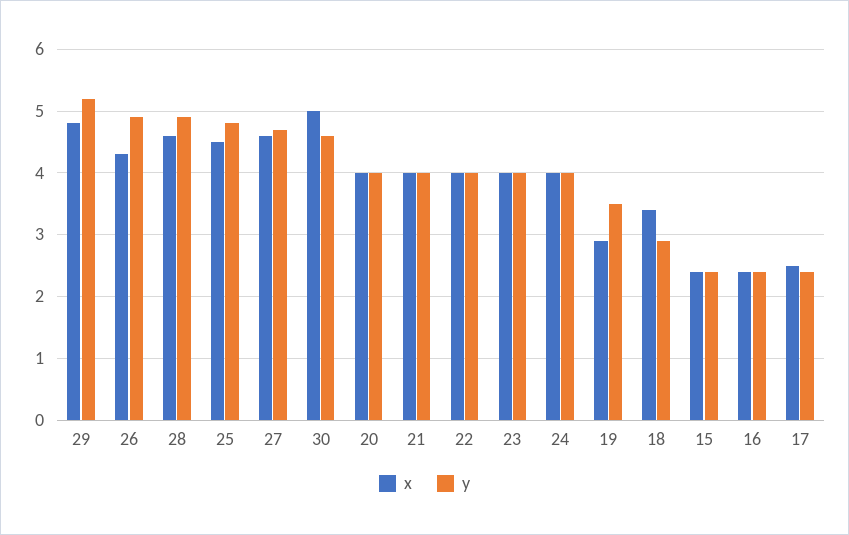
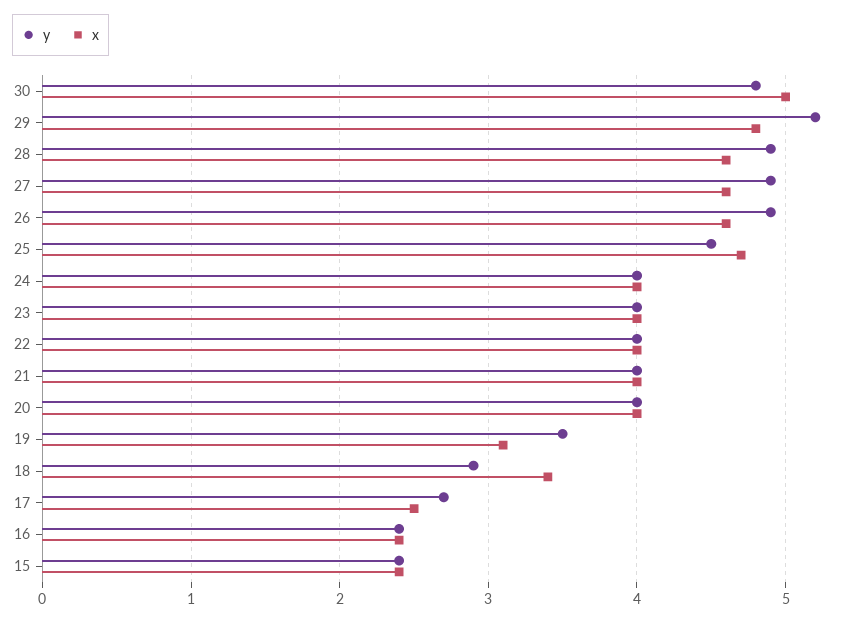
x, 26: 4.3 -> 4.6
x, 25: 4.5 -> 4.7
y, 25: 4.8 -> 4.5
y, 27: 4.7 -> 4.9
y, 30: 4.6 -> 4.8
x, 19: 2.9 -> 3.1
y, 17: 2.4 -> 2.7

